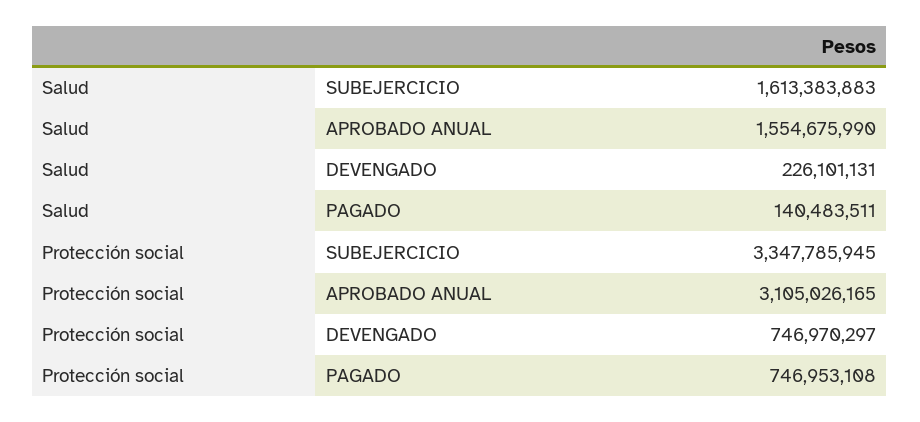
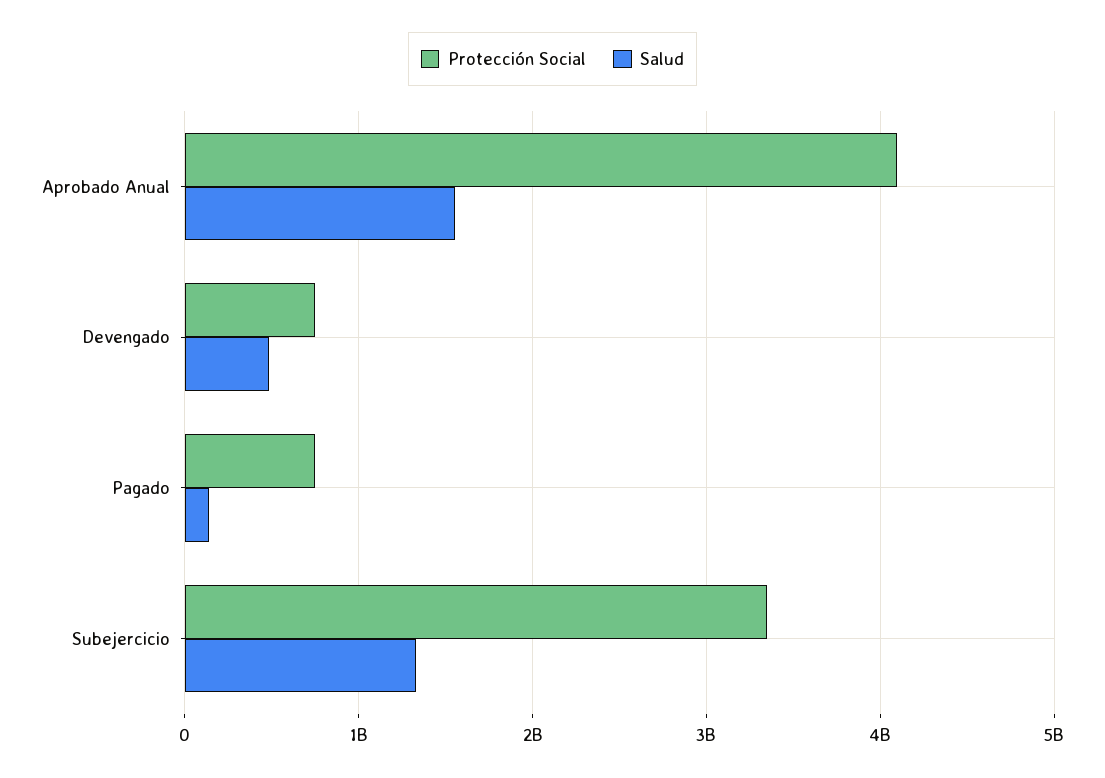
Salud, SUBEJERCICIO: 1613383883 -> 1300000000
Salud, DEVENGADO: 226101131 -> 500000000
Protección social, APROBADO ANUAL: 3105026165 -> 4100000000

